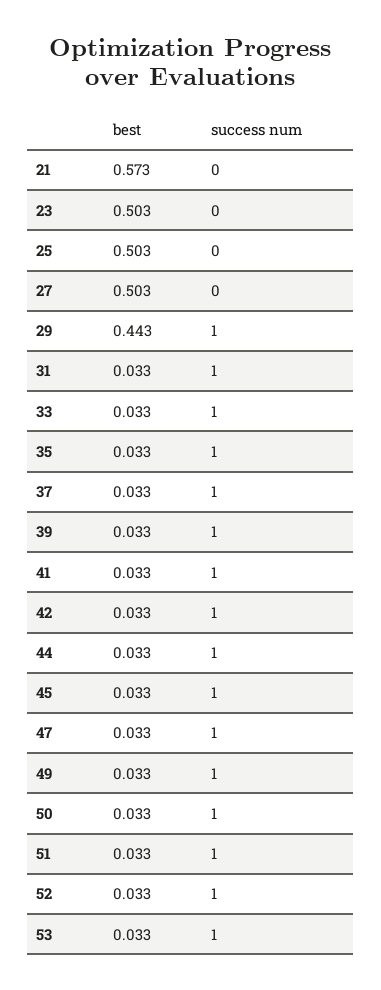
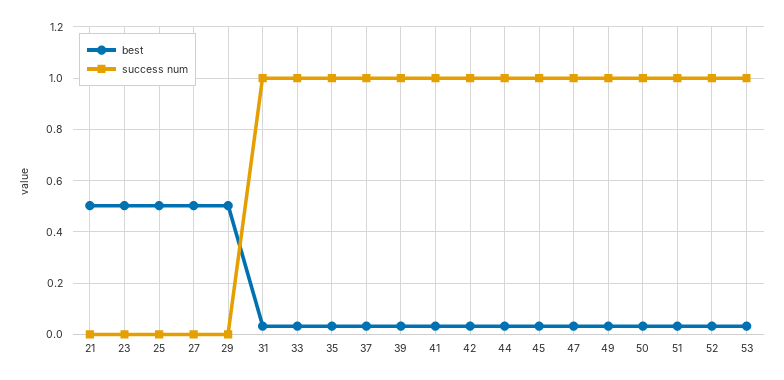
best, 21: 0.573 -> 0.5
best, 29: 0.443 -> 0.5
success num, 29: 1 -> 0

